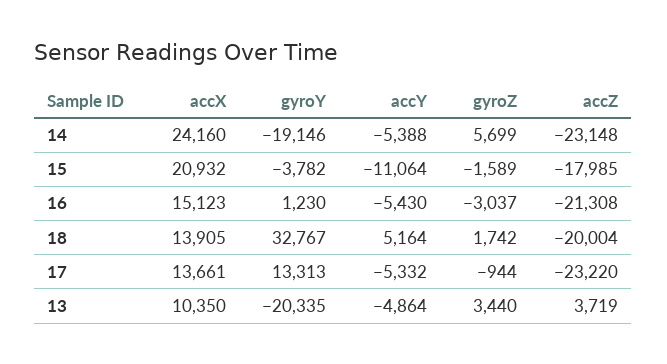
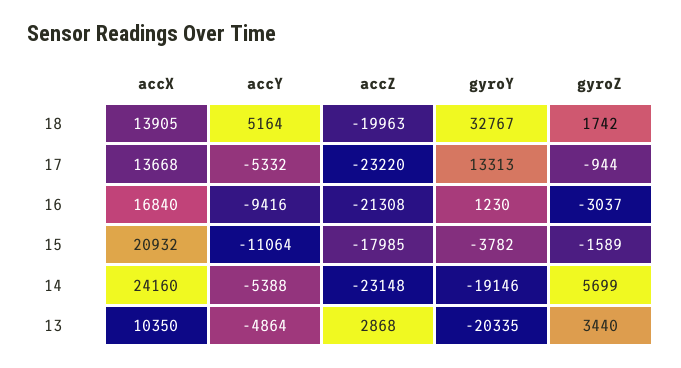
accX, 16: 15123 -> 16840
accY, 16: -5430 -> -9416
accZ, 18: -20004 -> -19963
accX, 17: 13661 -> 13668
accZ, 13: 3719 -> 2868

